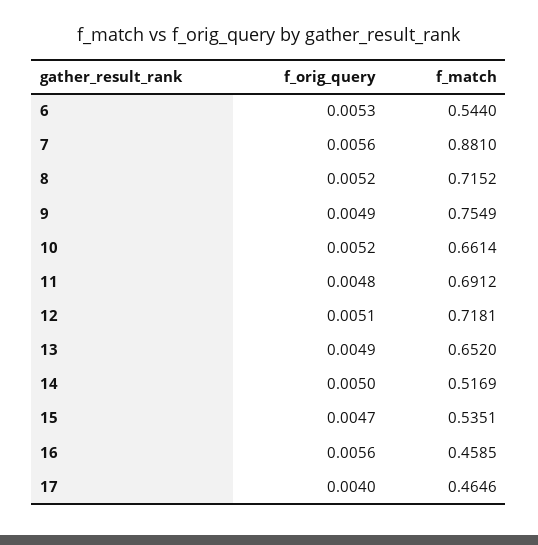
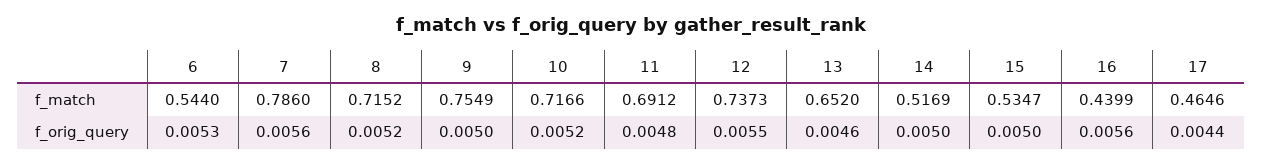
f_match, 7: 0.881 -> 0.786
f_orig_query, 9: 0.0049 -> 0.005
f_match, 10: 0.6614 -> 0.7166
f_orig_query, 12: 0.0051 -> 0.0055
f_match, 12: 0.7181 -> 0.7373
f_orig_query, 13: 0.0049 -> 0.0046
f_orig_query, 15: 0.0047 -> 0.005
f_match, 15: 0.5351 -> 0.5347
f_match, 16: 0.4585 -> 0.4399
f_orig_query, 17: 0.004 -> 0.0044

